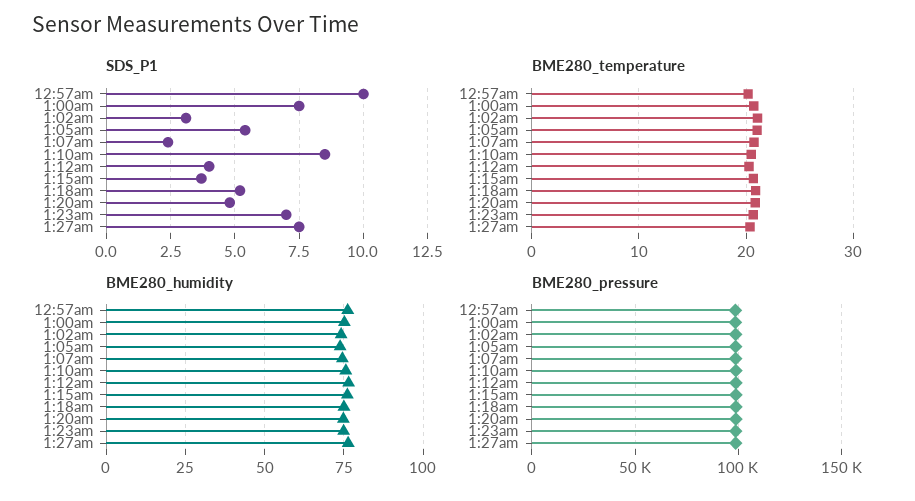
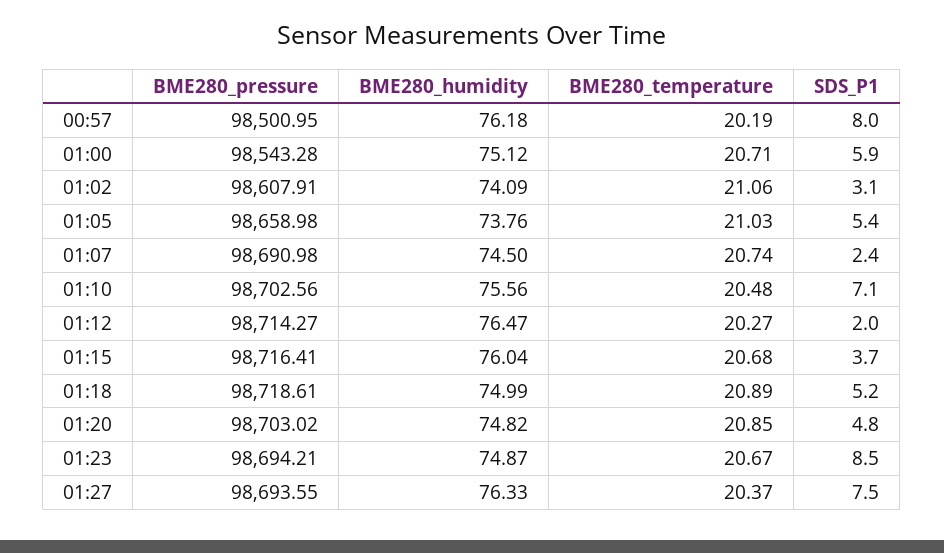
SDS_P1, 12:57am: 10 -> 8
SDS_P1, 1:00am: 7.5 -> 5.9
SDS_P1, 1:10am: 8.5 -> 7.1
SDS_P1, 1:12am: 4 -> 2
SDS_P1, 1:23am: 7 -> 8.5

